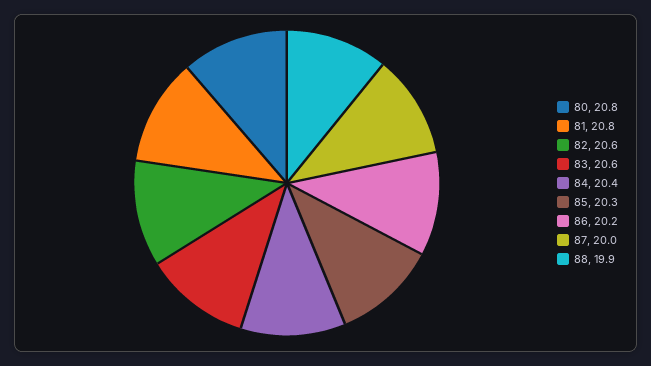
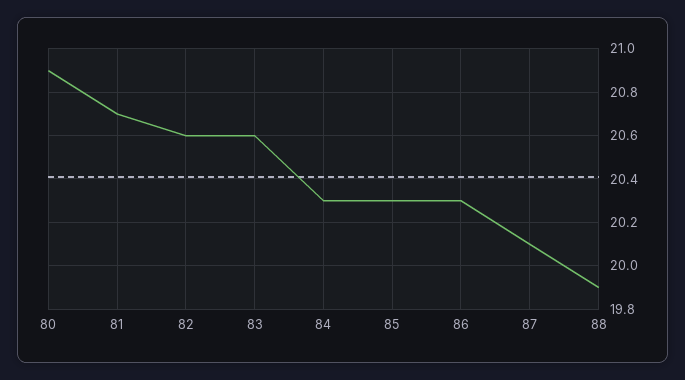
80: 20.8 -> 20.9
81: 20.8 -> 20.7
84: 20.4 -> 20.3
86: 20.2 -> 20.3
87: 20 -> 20.1

